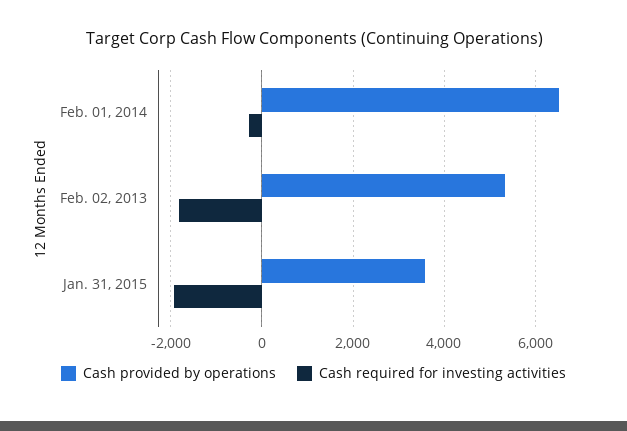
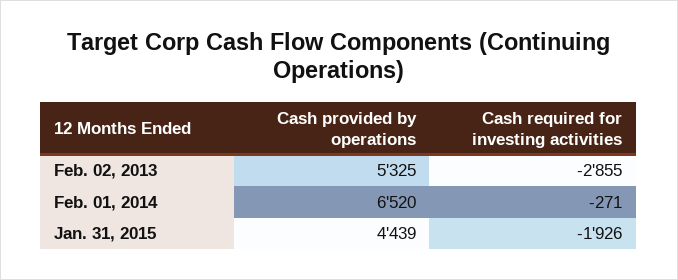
Cash required for investing activities, Feb. 02, 2013: -1800 -> -2855
Cash provided by operations, Jan. 31, 2015: 3600 -> 4439

